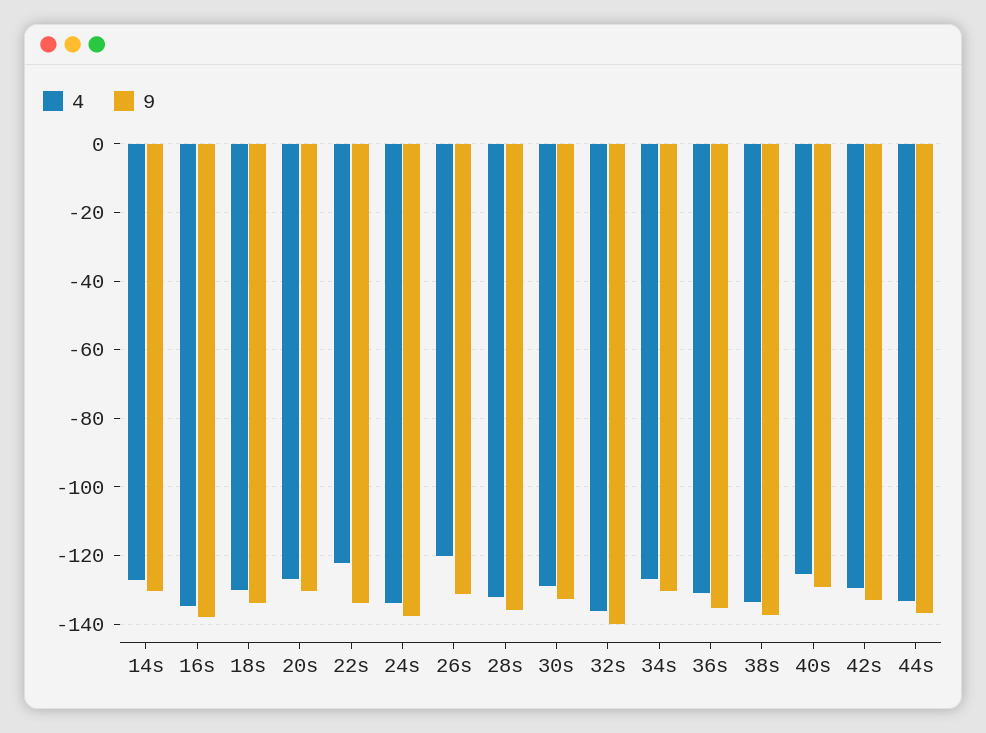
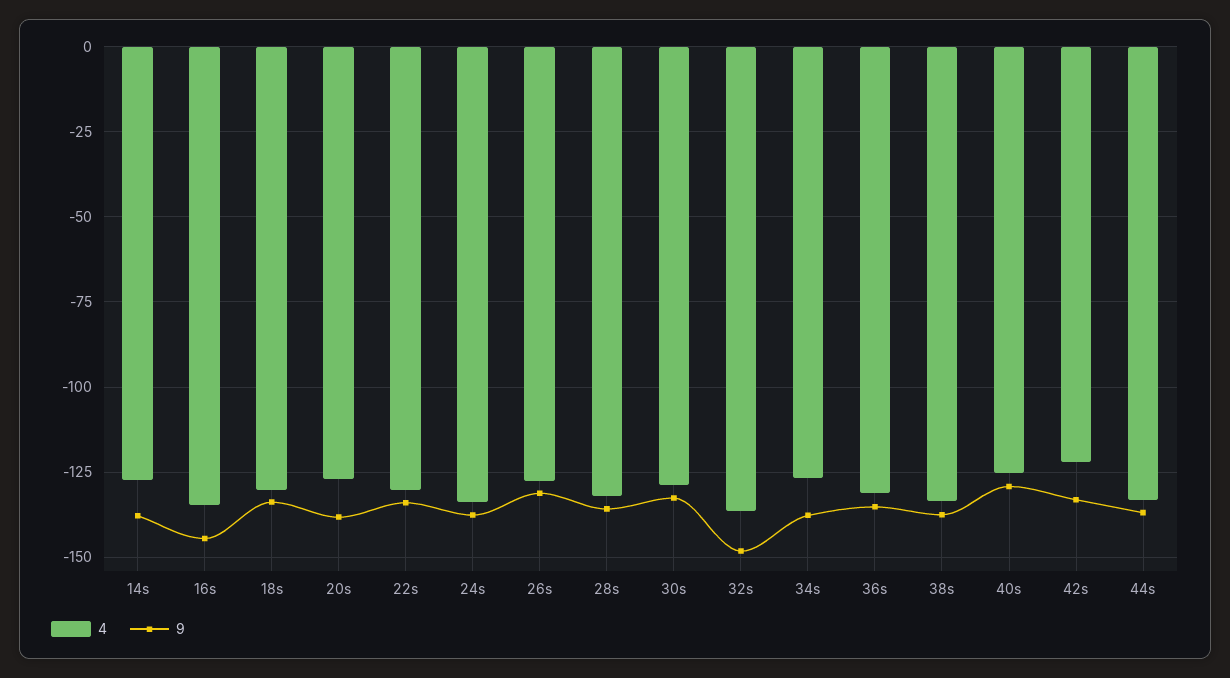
9, 14s: -130 -> -137.5
9, 16s: -138 -> -145
9, 20s: -130 -> -137.5
4, 22s: -122 -> -130
4, 26s: -120 -> -127.5
9, 32s: -140 -> -147.5
9, 34s: -130 -> -137.5
4, 42s: -130 -> -122.5

